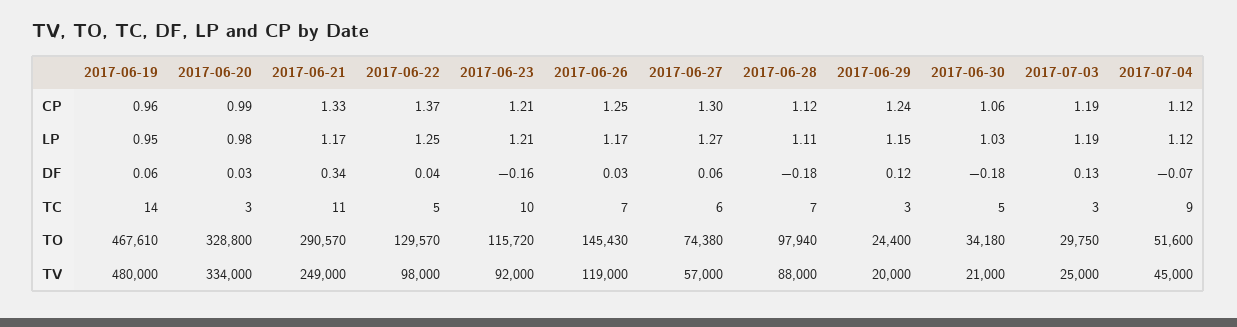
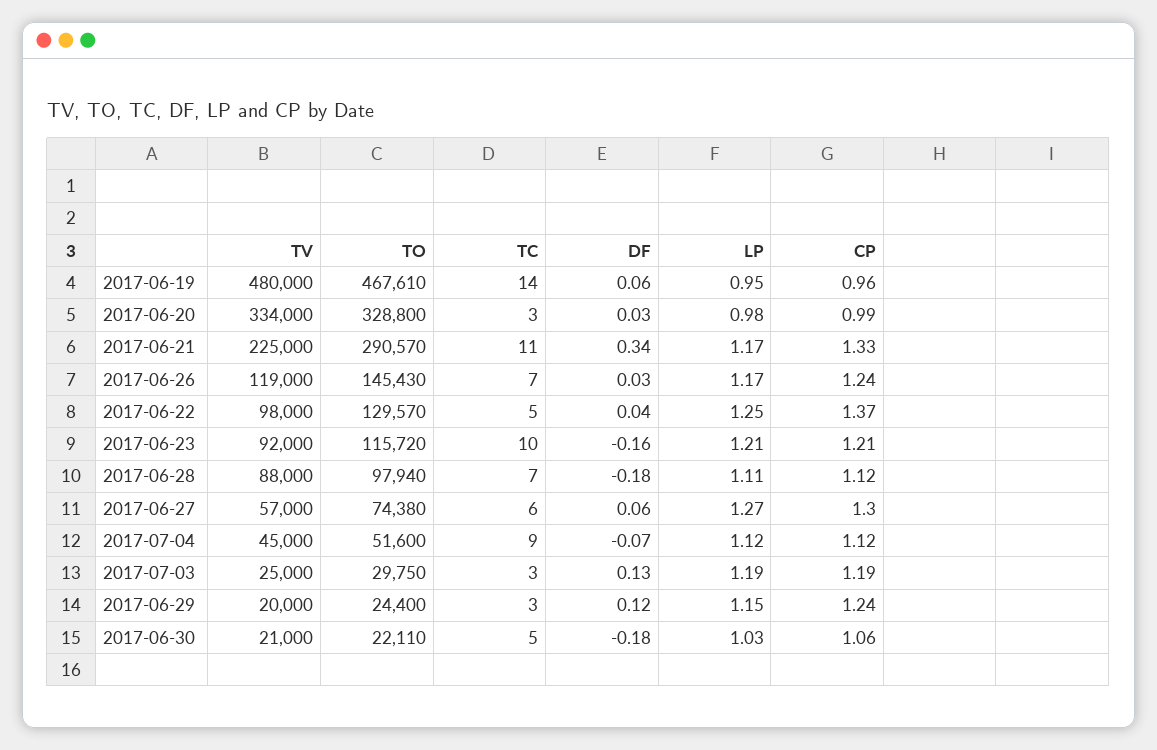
2017-06-26, CP: 1.25 -> 1.24
2017-06-30, TO: 34180 -> 22110
2017-06-21, TV: 249000 -> 225000

